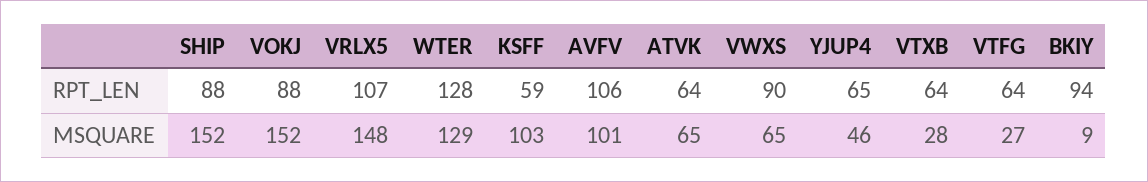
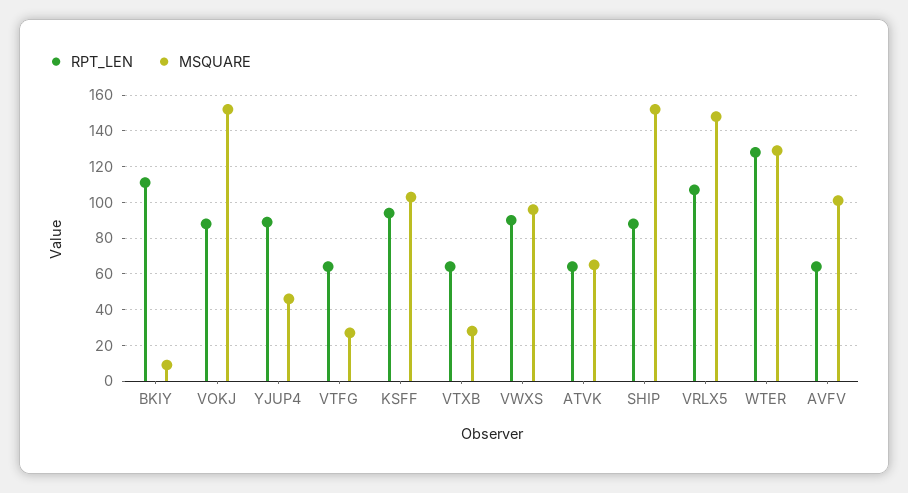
RPT_LEN, KSFF: 59 -> 95
RPT_LEN, AVFV: 106 -> 65
RPT_LEN, YJUP4: 65 -> 90
RPT_LEN, BKIY: 94 -> 110
MSQUARE, VWXS: 65 -> 95

